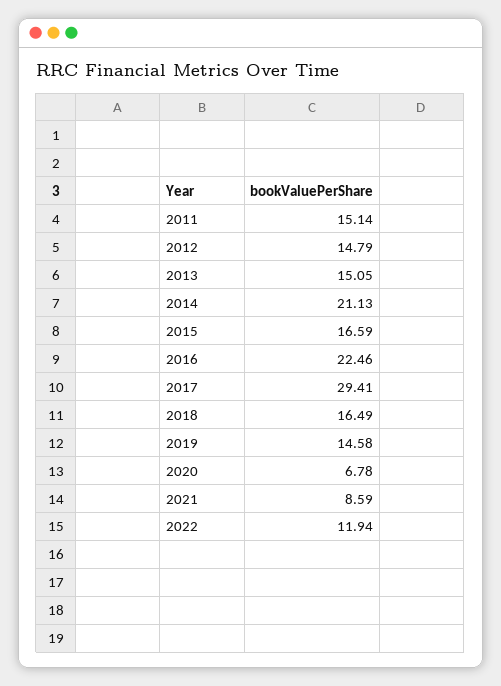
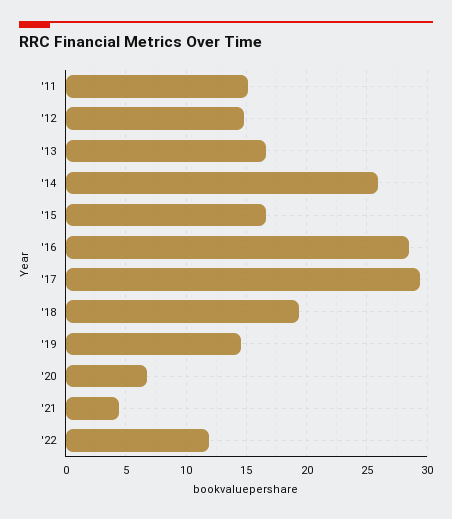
2013: 15.05 -> 16.5
2014: 21.13 -> 26
2016: 22.46 -> 28.5
2018: 16.49 -> 19.5
2021: 8.59 -> 4.5

